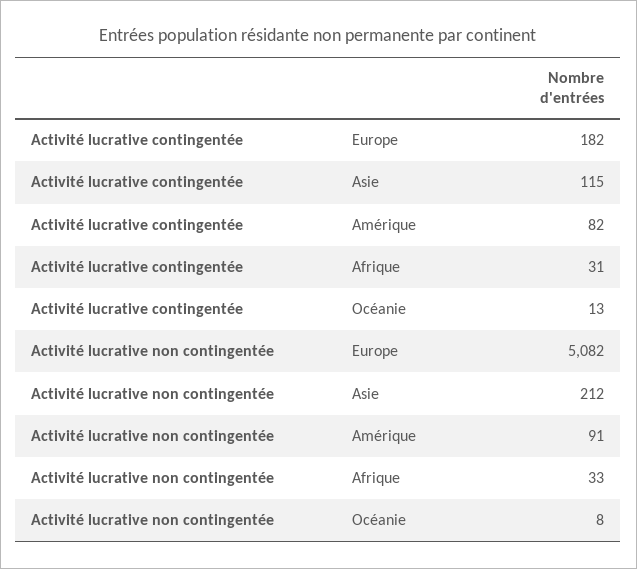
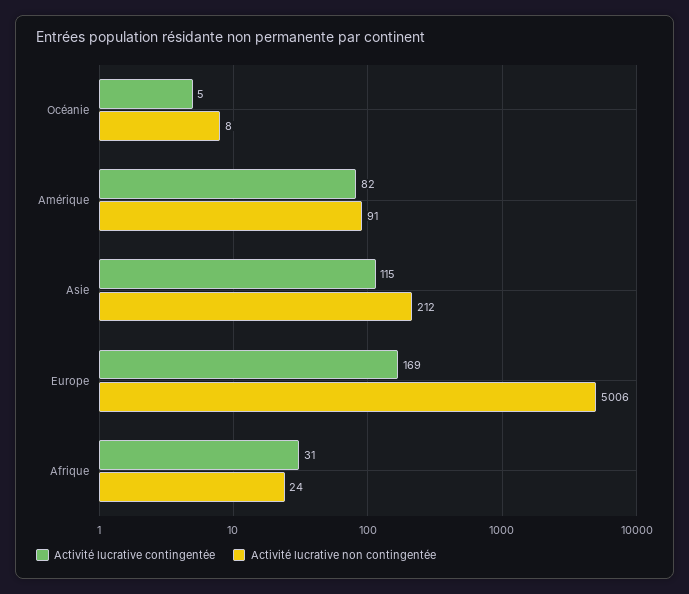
Activité lucrative contingentée, Europe: 182 -> 169
Activité lucrative contingentée, Océanie: 13 -> 5
Activité lucrative non contingentée, Europe: 5082 -> 5006
Activité lucrative non contingentée, Afrique: 33 -> 24

